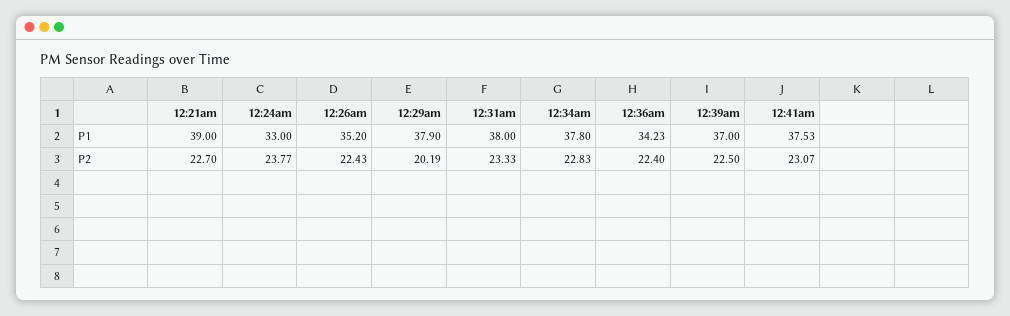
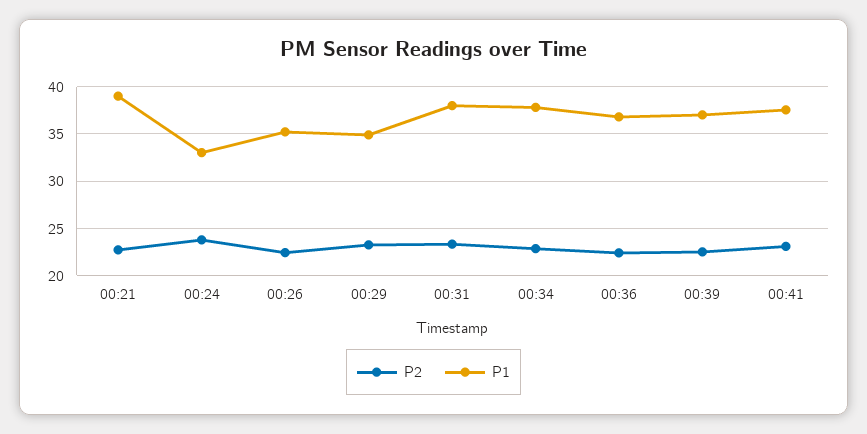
P1, 12:29am: 37.9 -> 35
P1, 12:36am: 34.23 -> 37
P2, 12:29am: 20.19 -> 23

